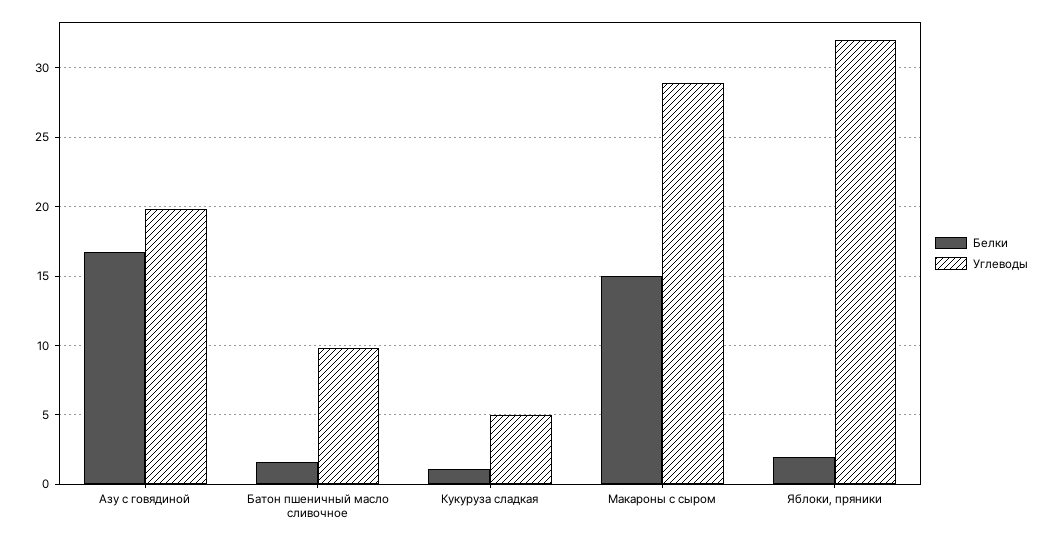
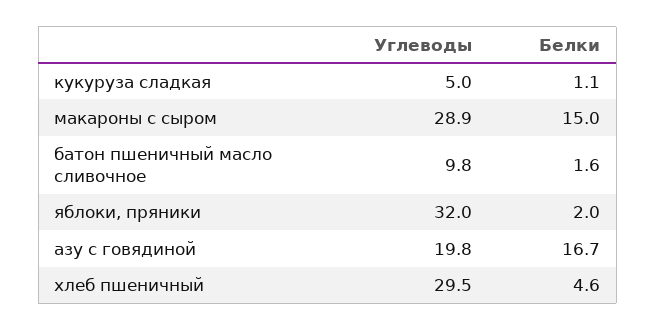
Углеводы, хлеб пшеничный: none -> 29.5
Белки, хлеб пшеничный: none -> 4.6

